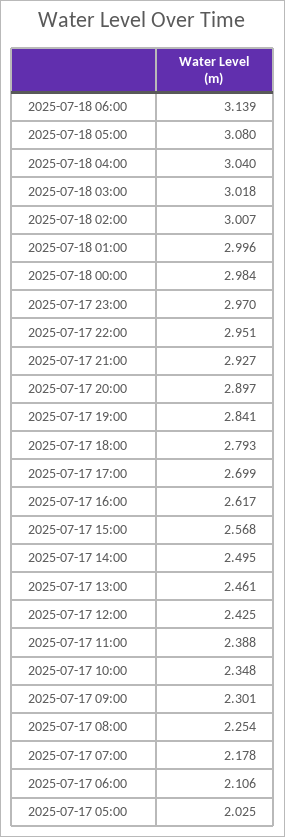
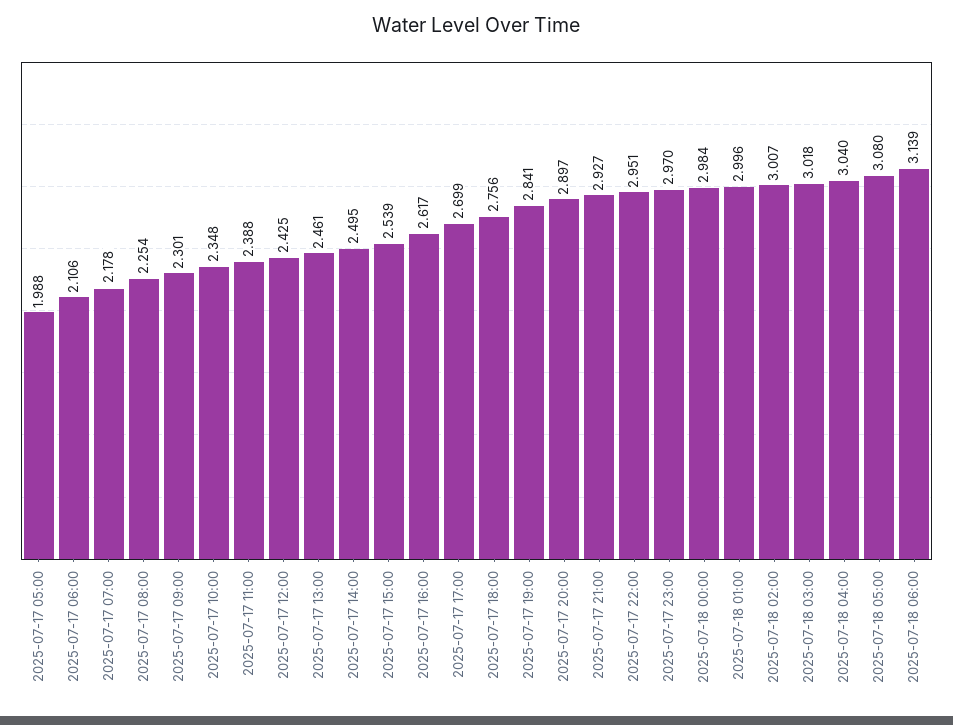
2025-07-17 18:00: 2.793 -> 2.756
2025-07-17 15:00: 2.568 -> 2.539
2025-07-17 05:00: 2.025 -> 1.988

